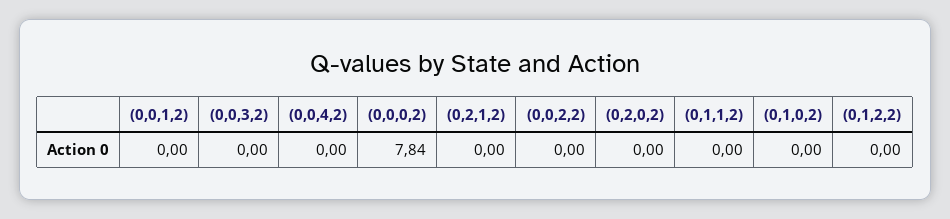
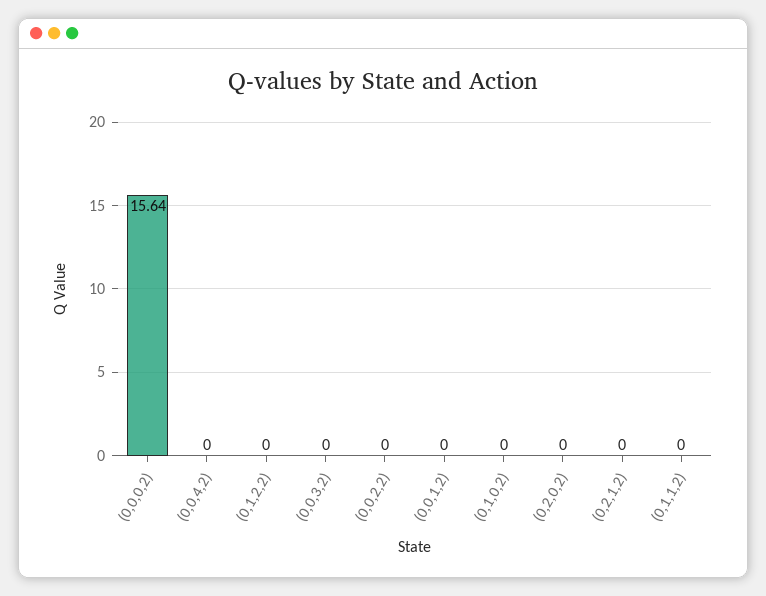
(0,0,0,2): 7.84 -> 15.64

